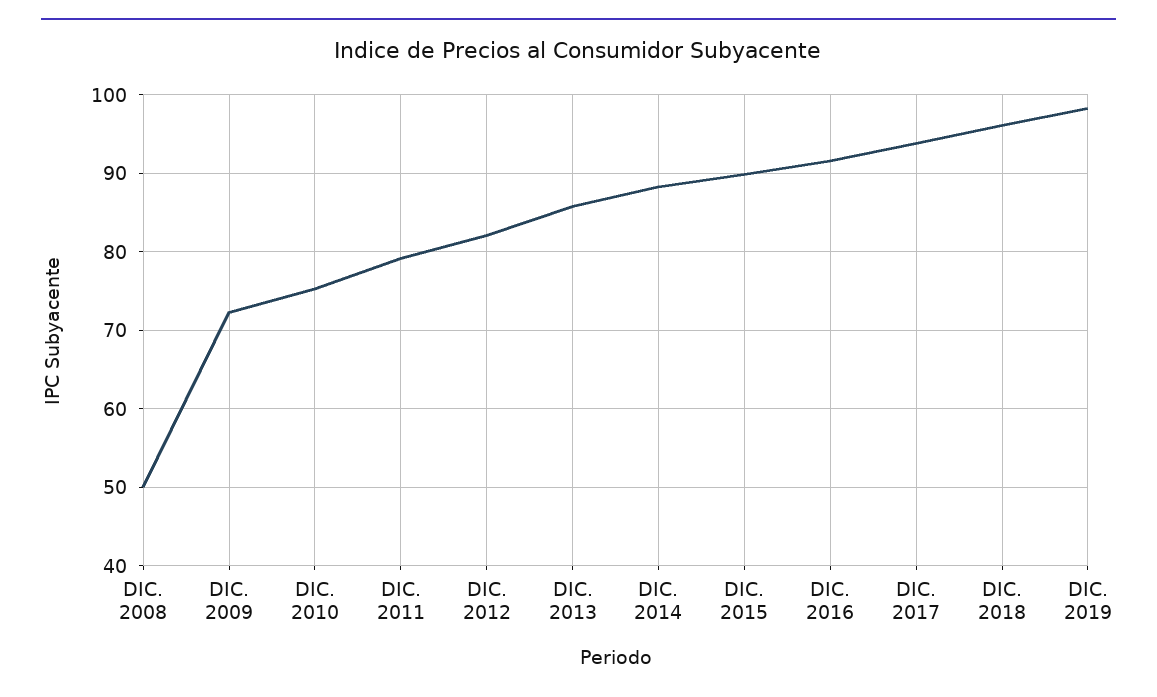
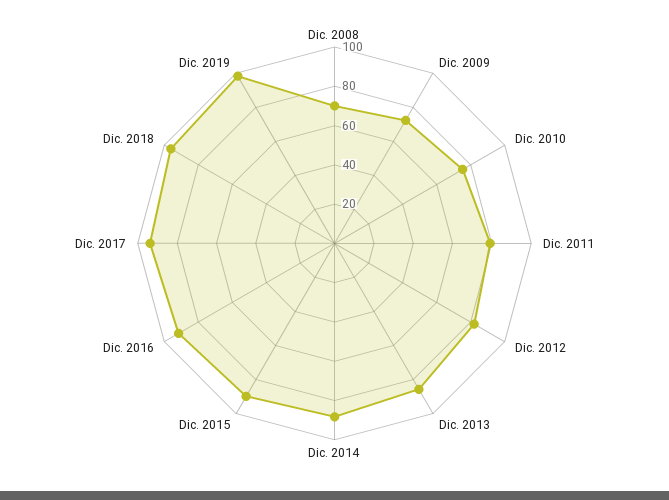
DIC. 2008: 50 -> 70

